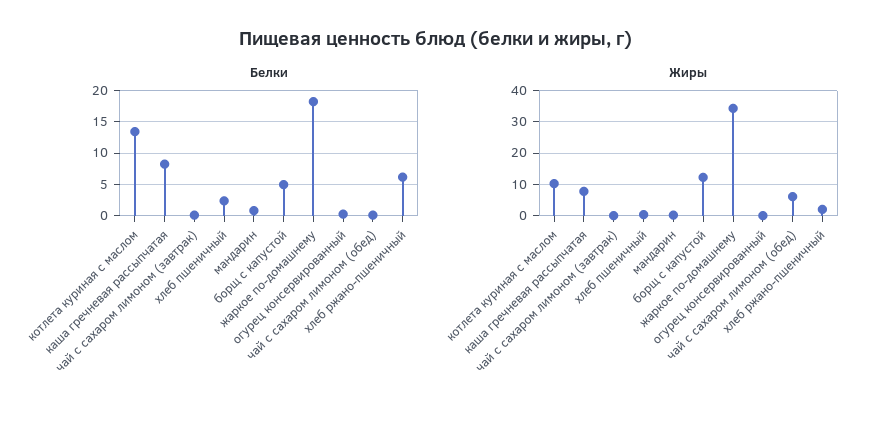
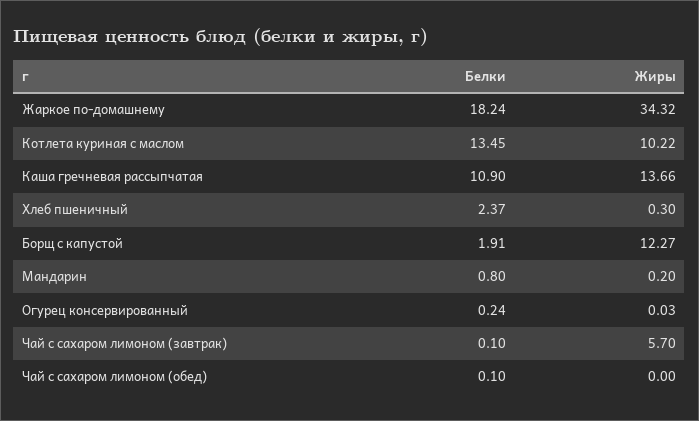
Белки, каша гречневая рассыпчатая: 8 -> 10.9
Белки, борщ с капустой: 5 -> 1.91
Белки, хлеб ржано-пшеничный: 6 -> none
Жиры, каша гречневая рассыпчатая: 8 -> 13.66
Жиры, чай с сахаром лимоном (завтрак): 0 -> 5.7
Жиры, чай с сахаром лимоном (обед): 6 -> 0
Жиры, хлеб ржано-пшеничный: 2 -> none

